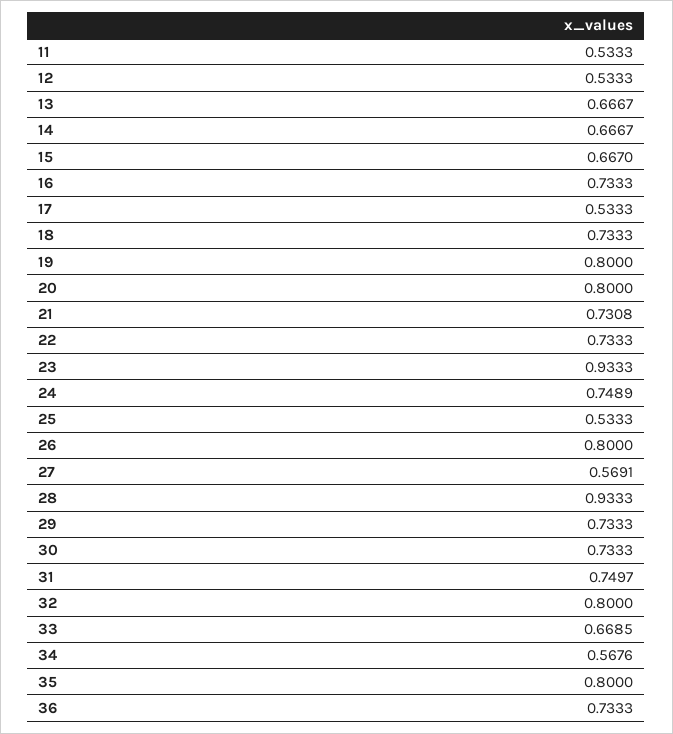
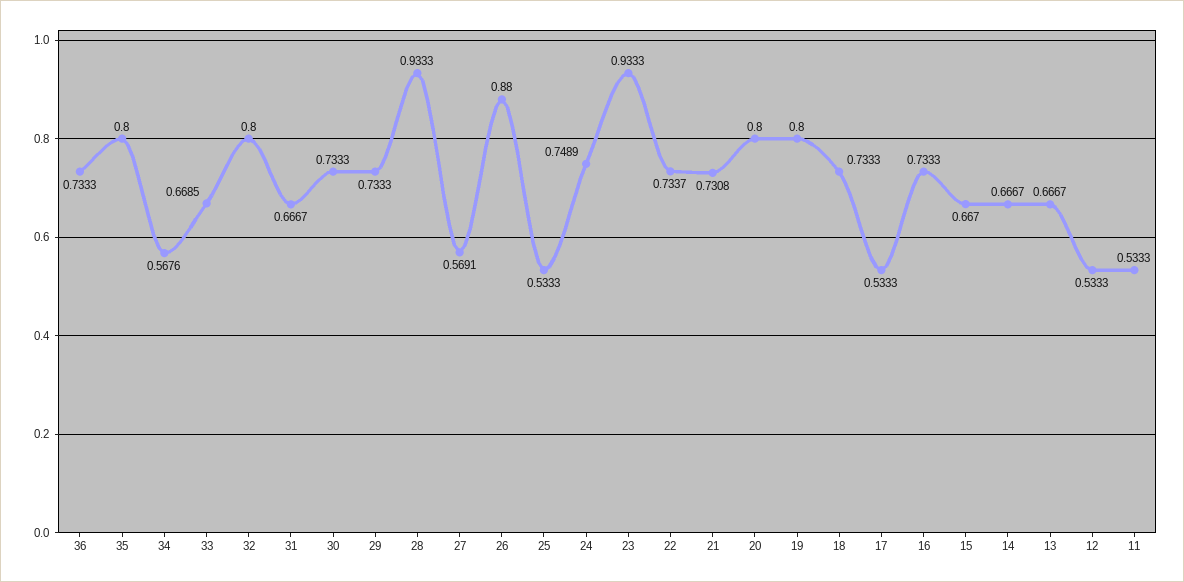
22: 0.7333 -> 0.7337
26: 0.8 -> 0.88
31: 0.7497 -> 0.6667

